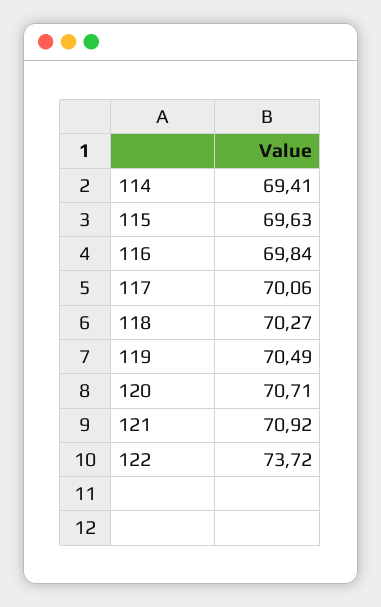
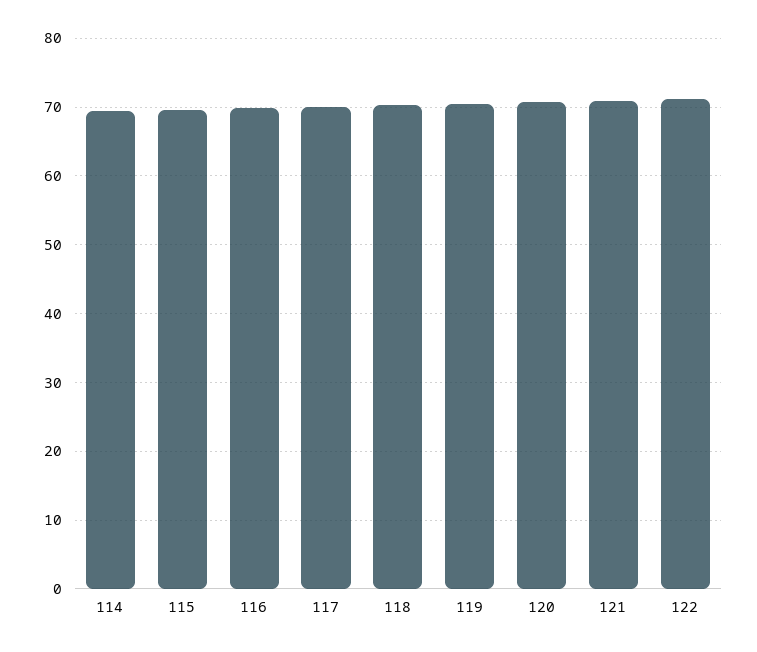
122: 73.72 -> 71

